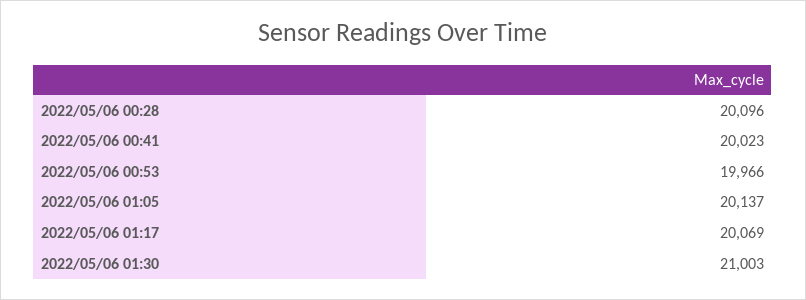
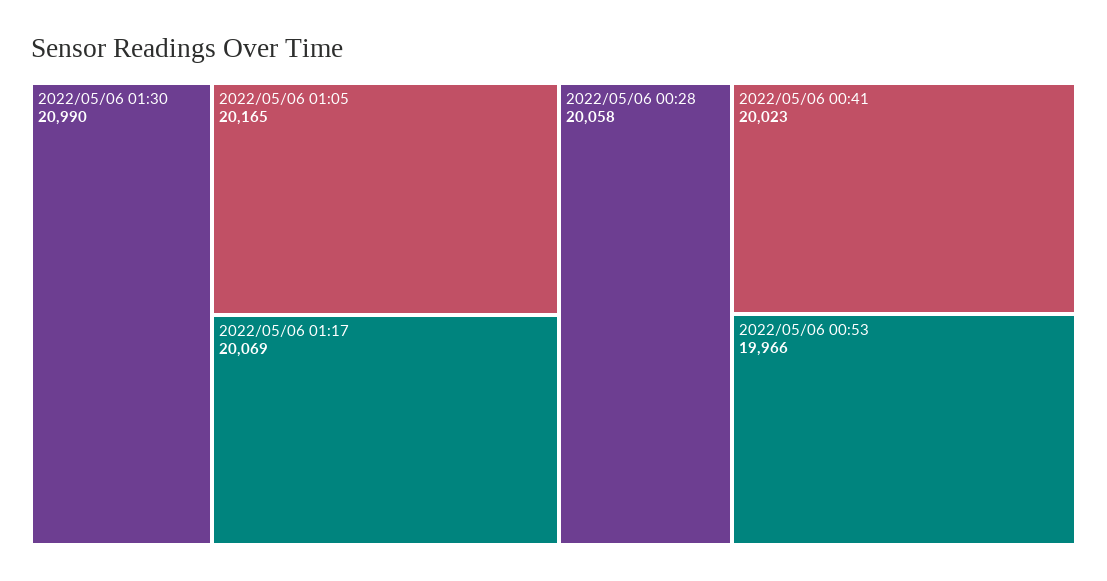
2022/05/06 00:28: 20096 -> 20058
2022/05/06 01:05: 20137 -> 20165
2022/05/06 01:30: 21003 -> 20990

